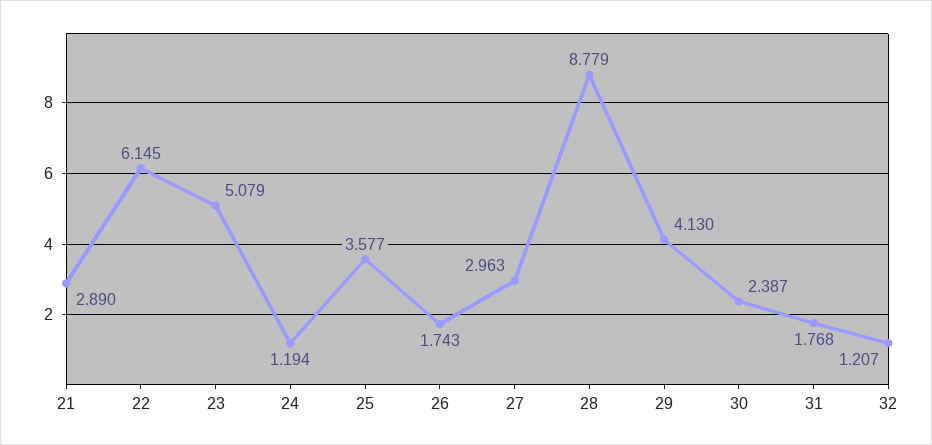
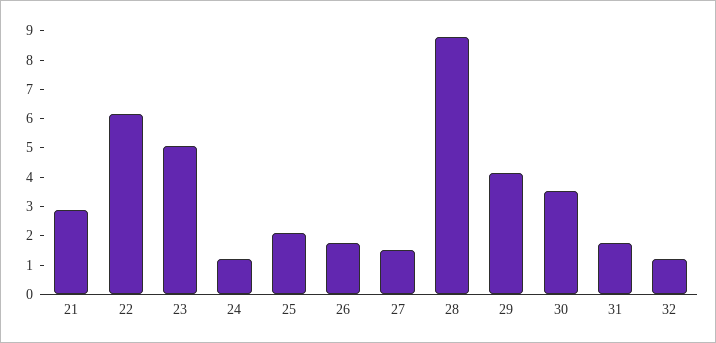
25: 3.577 -> 2
27: 2.963 -> 1.5
30: 2.387 -> 3.5

